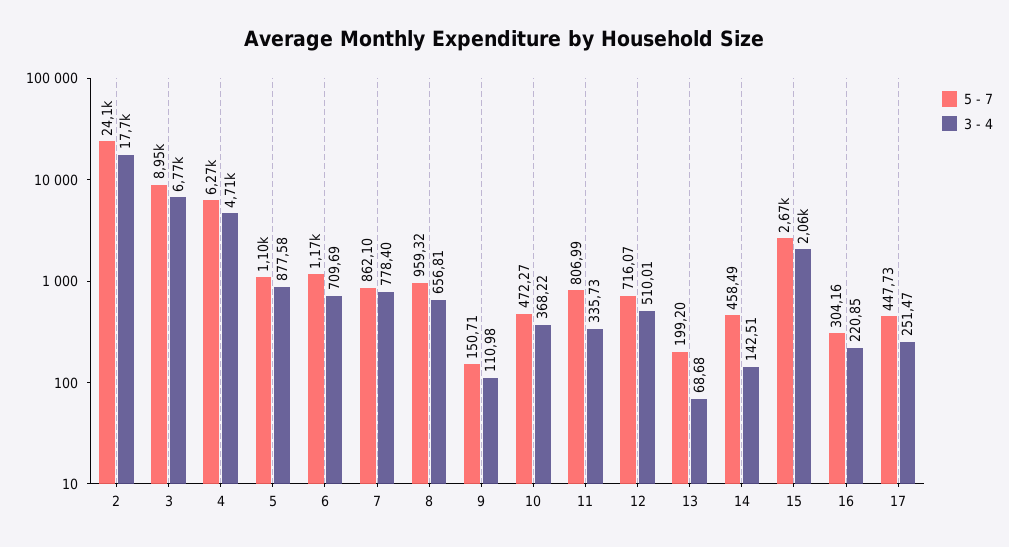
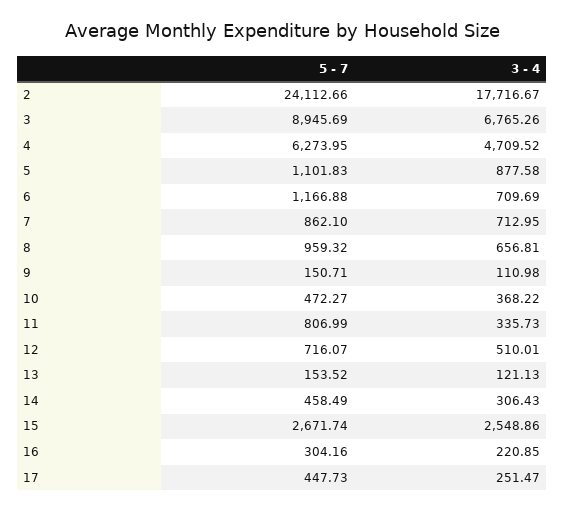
3 - 4, 7: 778.4 -> 712.95
5 - 7, 13: 199.2 -> 153.52
3 - 4, 13: 68.68 -> 121.13
3 - 4, 14: 142.51 -> 306.43
3 - 4, 15: 2060 -> 2548.86

